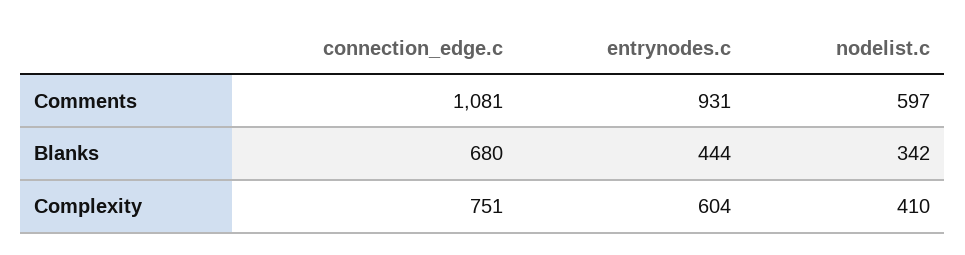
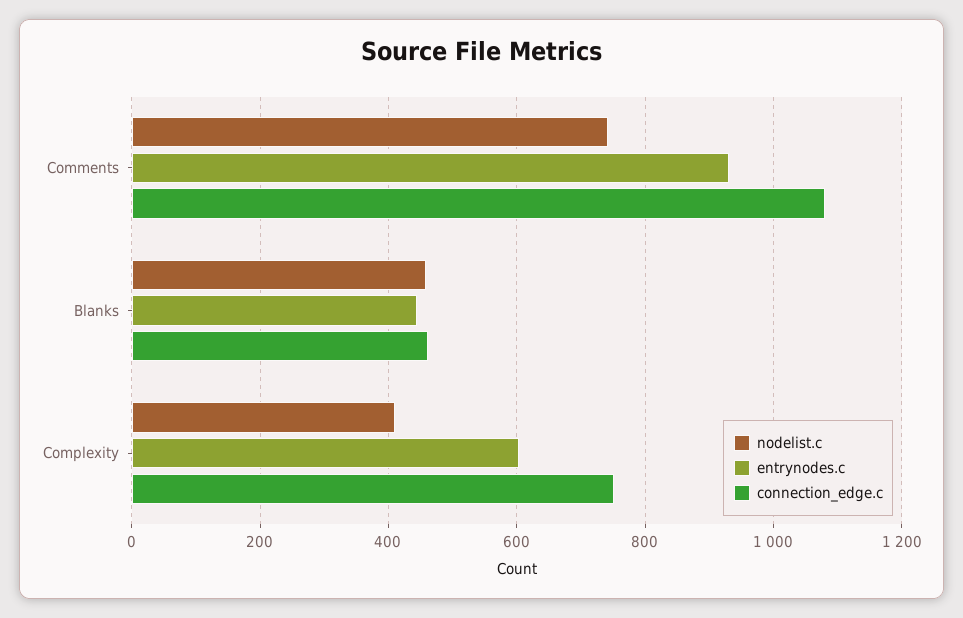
nodelist.c, Comments: 597 -> 740
connection_edge.c, Blanks: 680 -> 460
nodelist.c, Blanks: 342 -> 460

